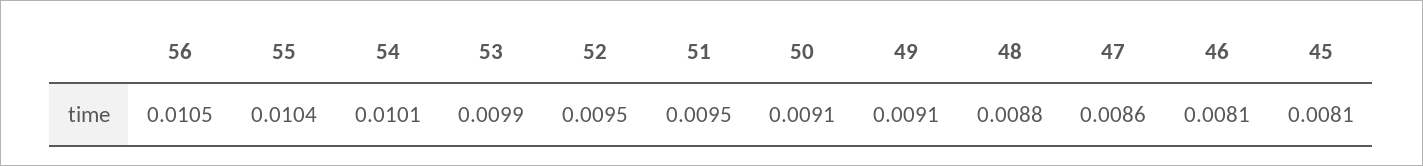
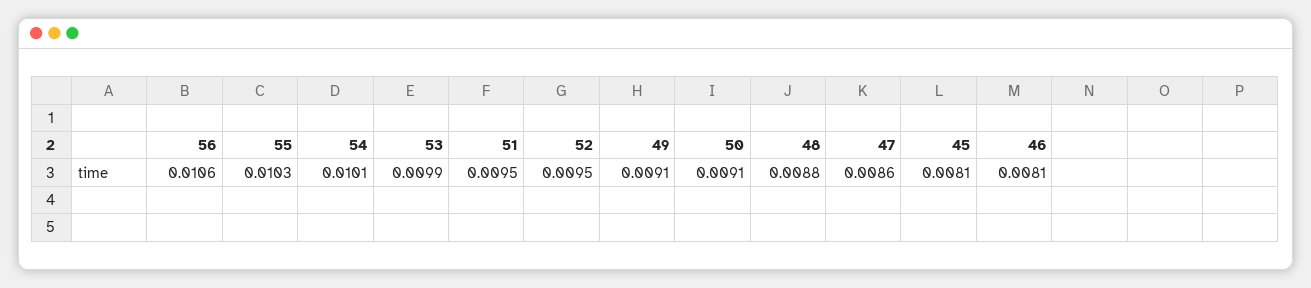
56: 0.0105 -> 0.0106
55: 0.0104 -> 0.0103

